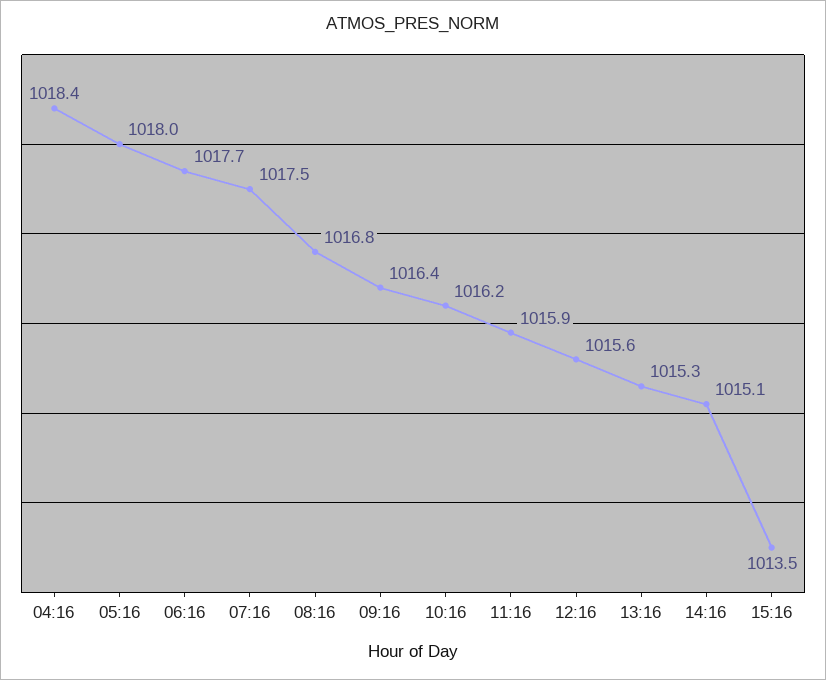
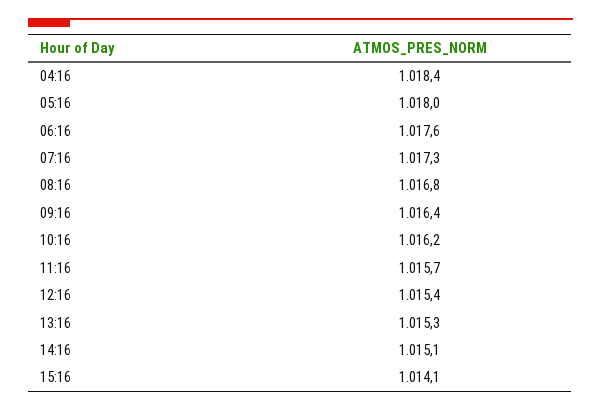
06:16: 1017.7 -> 1017.6
07:16: 1017.5 -> 1017.3
11:16: 1015.9 -> 1015.7
12:16: 1015.6 -> 1015.4
15:16: 1013.5 -> 1014.1

